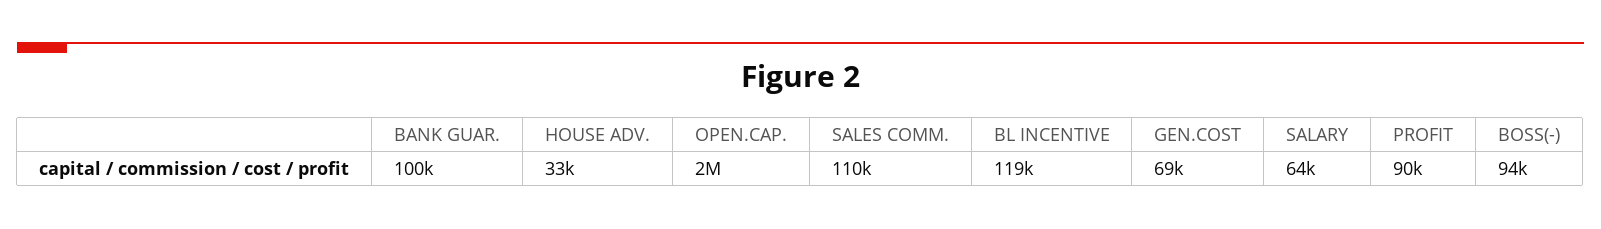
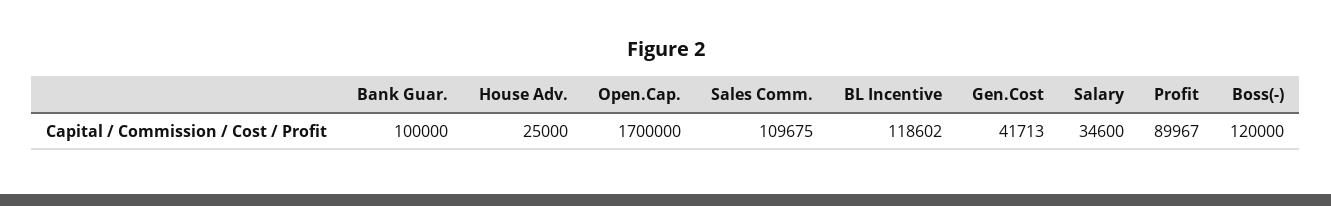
HOUSE ADV.: 33000 -> 25000
OPEN.CAP.: 2000000 -> 1700000
GEN.COST: 69000 -> 41713
SALARY: 64000 -> 34600
BOSS(-): 94000 -> 120000

